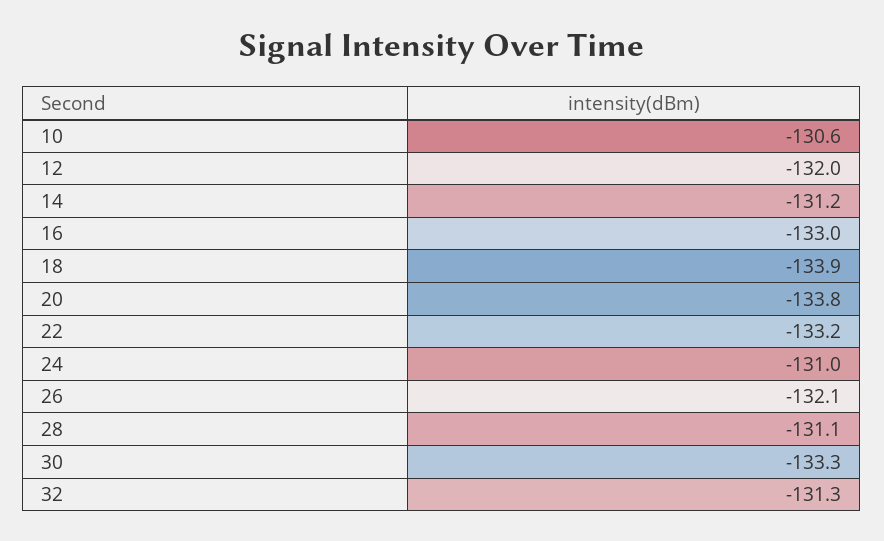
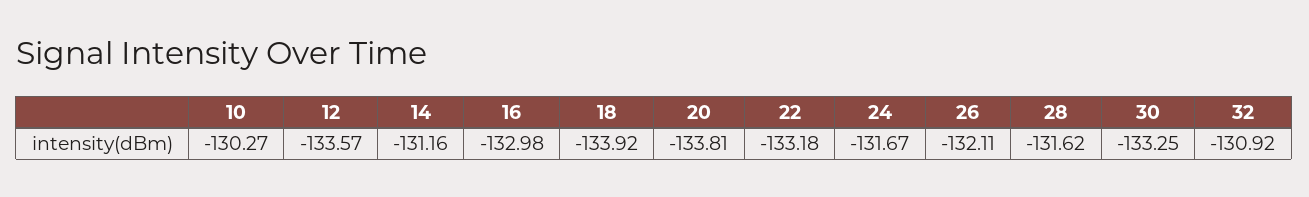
10: -130.6 -> -130.27
12: -132 -> -133.57
24: -131 -> -131.67
28: -131.1 -> -131.62
32: -131.3 -> -130.92

